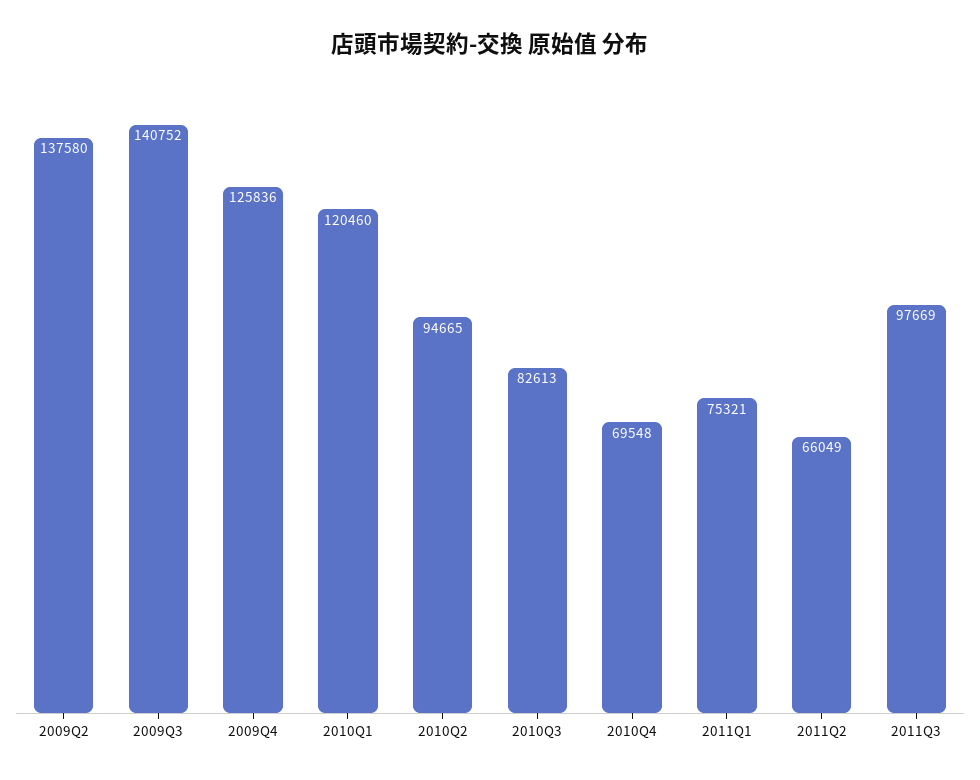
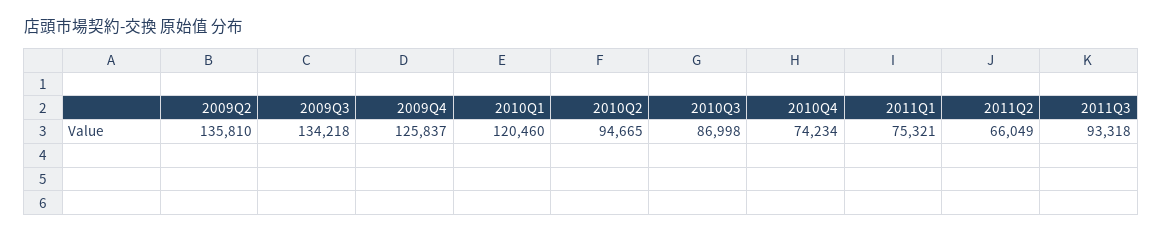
2009Q2: 137580 -> 135810
2009Q3: 140752 -> 134218
2009Q4: 125836 -> 125837
2010Q3: 82613 -> 86998
2010Q4: 69548 -> 74234
2011Q3: 97669 -> 93318

